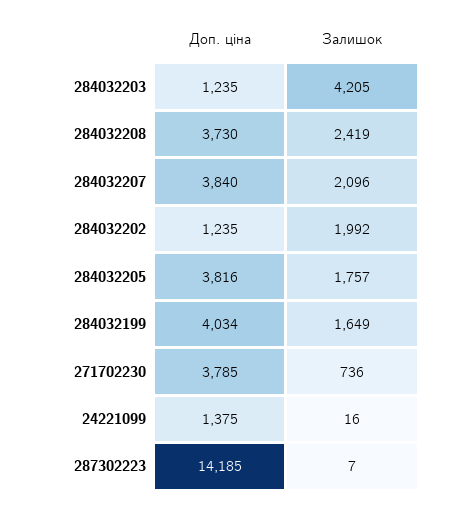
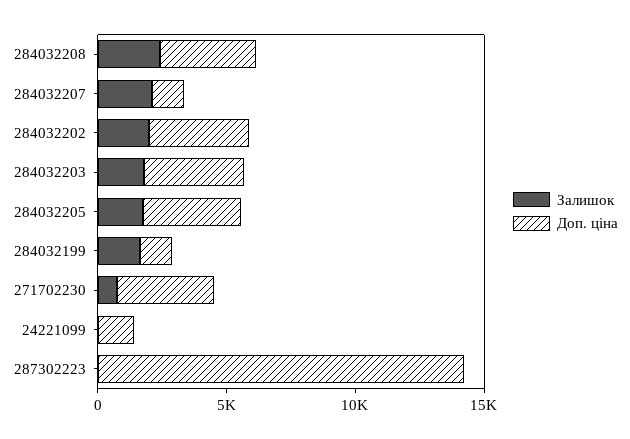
Доп. ціна, 284032203: 1235 -> 4000
Залишок, 284032203: 4205 -> 2000
Доп. ціна, 284032207: 3840 -> 1000
Доп. ціна, 284032202: 1235 -> 4000
Доп. ціна, 284032199: 4034 -> 1000

